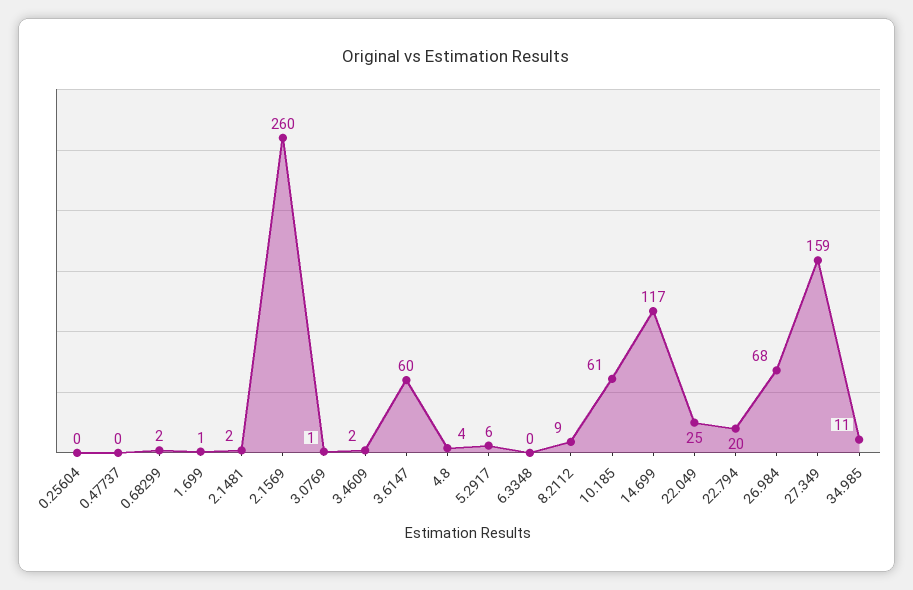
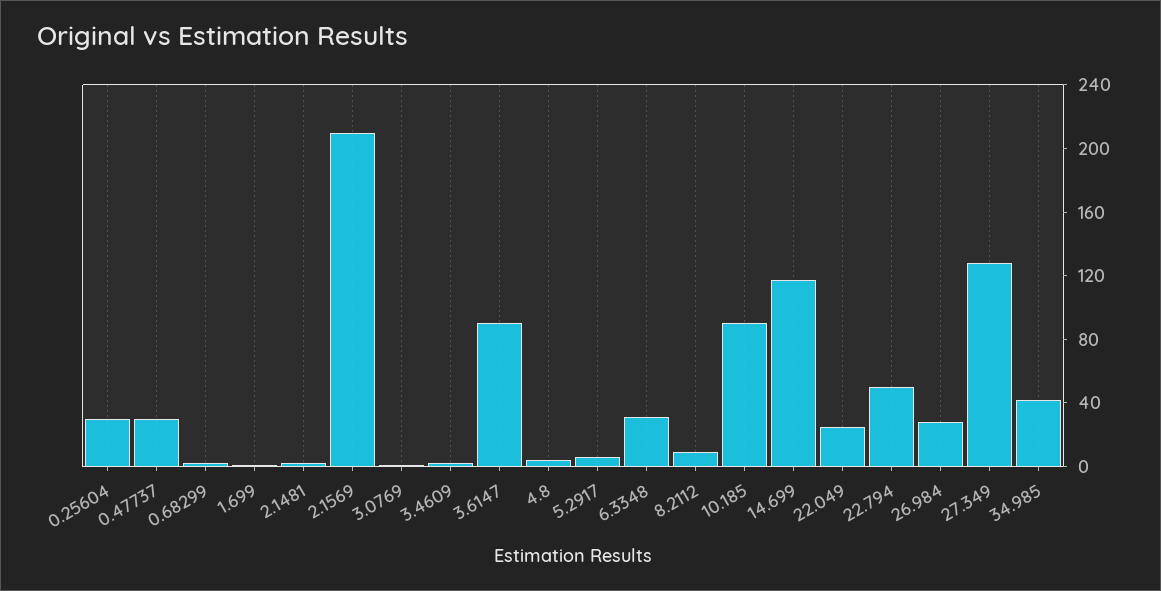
0.25604: 0 -> 30
0.47737: 0 -> 30
2.1569: 260 -> 210
3.6147: 60 -> 90
6.3348: 0 -> 30
10.185: 61 -> 90
22.794: 20 -> 50
26.984: 68 -> 30
27.349: 159 -> 130
34.985: 11 -> 40

